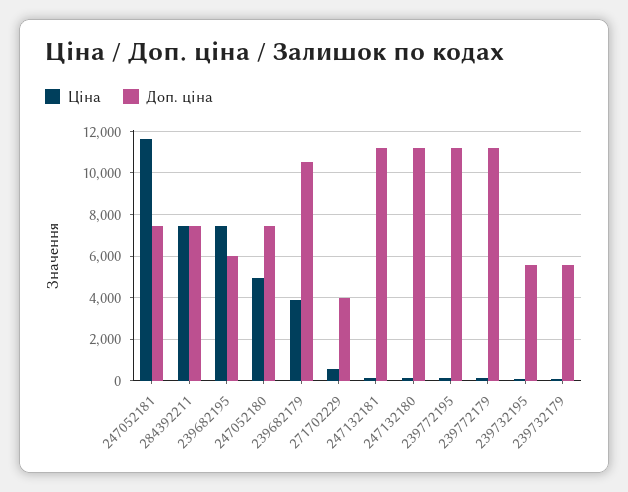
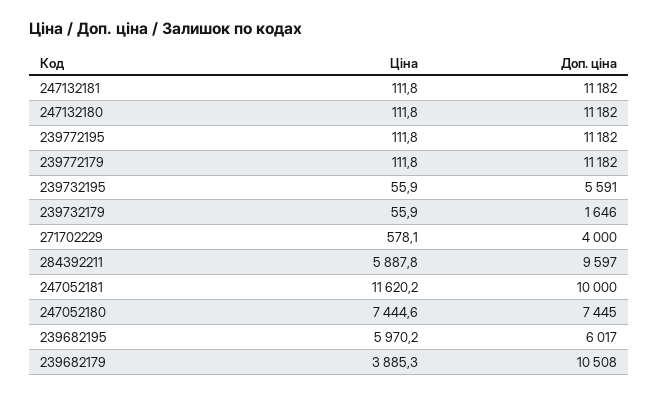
Доп. ціна, 247052181: 7500 -> 10000
Ціна, 284392211: 7500 -> 5887.8
Доп. ціна, 284392211: 7500 -> 9597
Ціна, 239682195: 7500 -> 5970.2
Ціна, 247052180: 5000 -> 7444.6
Доп. ціна, 239732179: 5500 -> 1646

